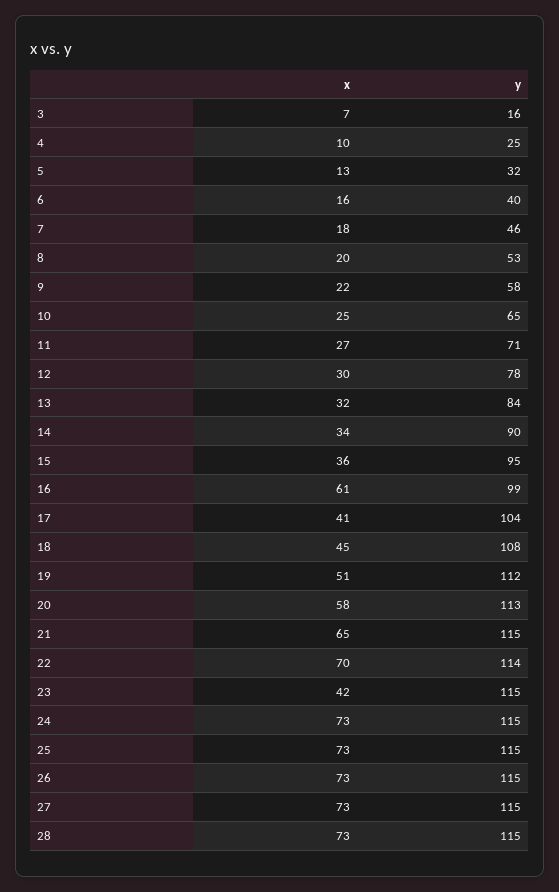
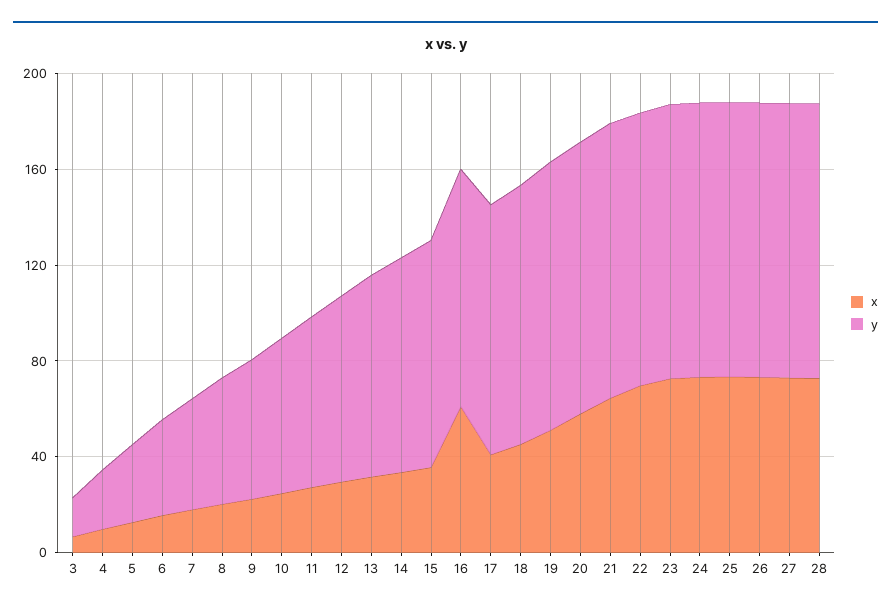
x, 23: 42 -> 70

